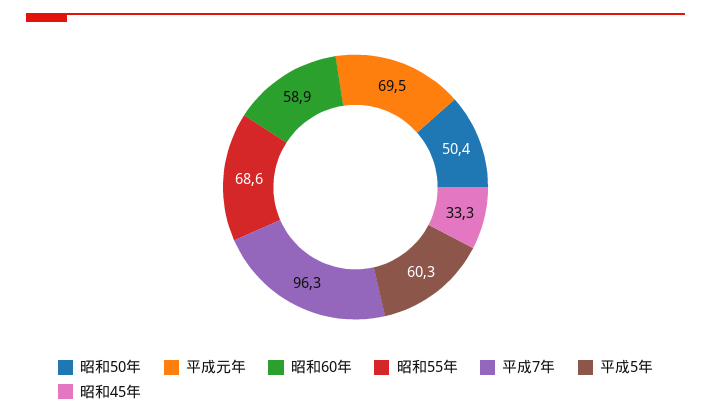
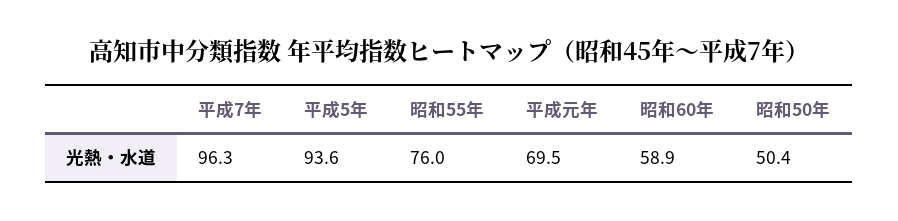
昭和55年: 68.6 -> 76
平成5年: 60.3 -> 93.6
昭和45年: 33.3 -> none

